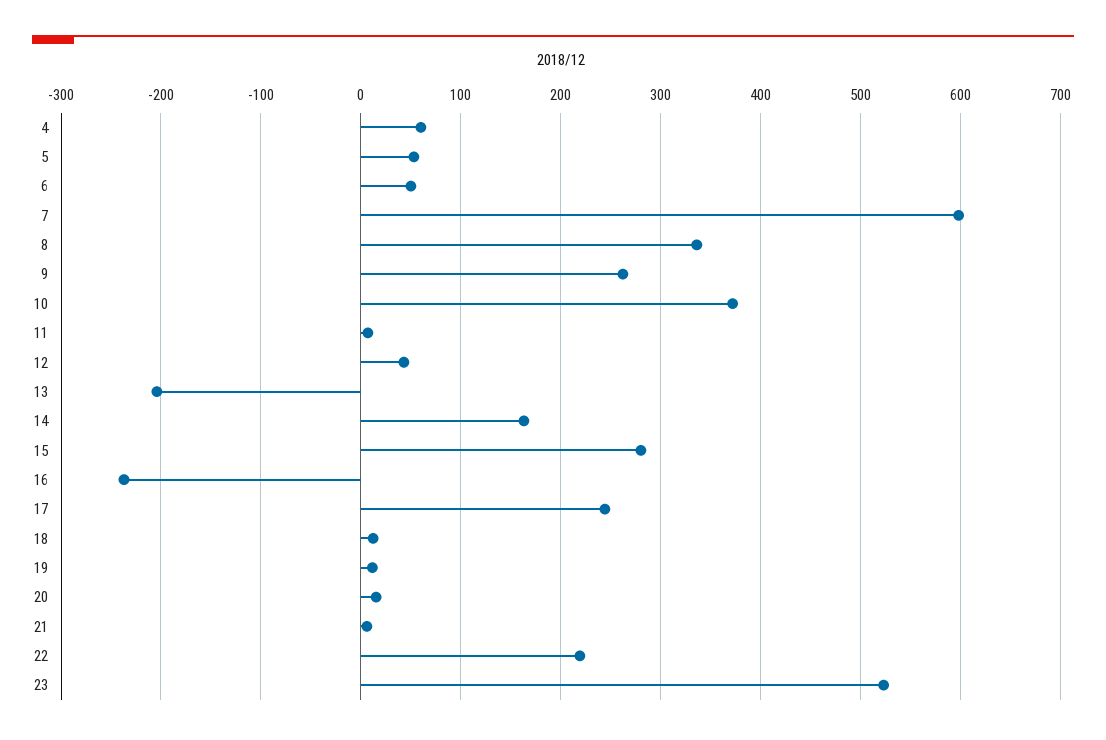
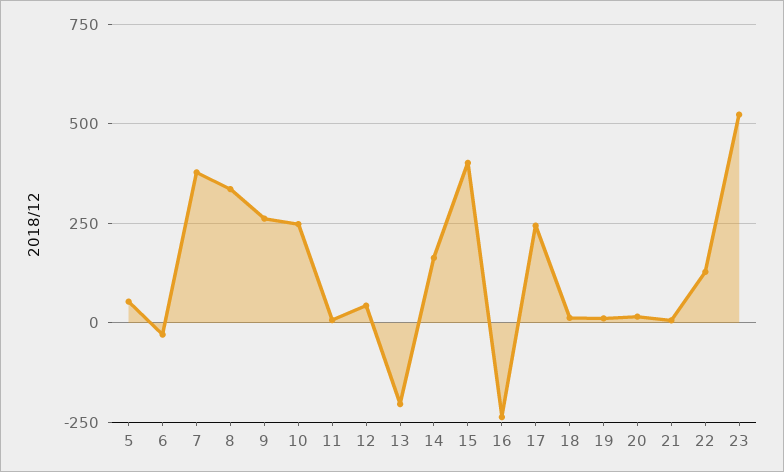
4: 60 -> none
6: 50 -> -25
7: 600 -> 375
10: 370 -> 250
15: 280 -> 400
22: 220 -> 125

